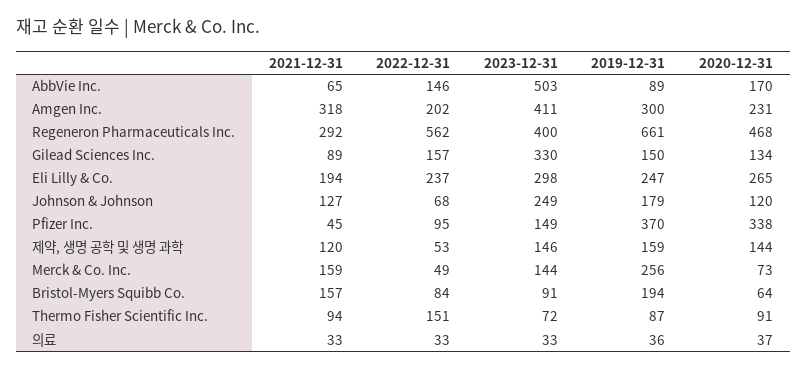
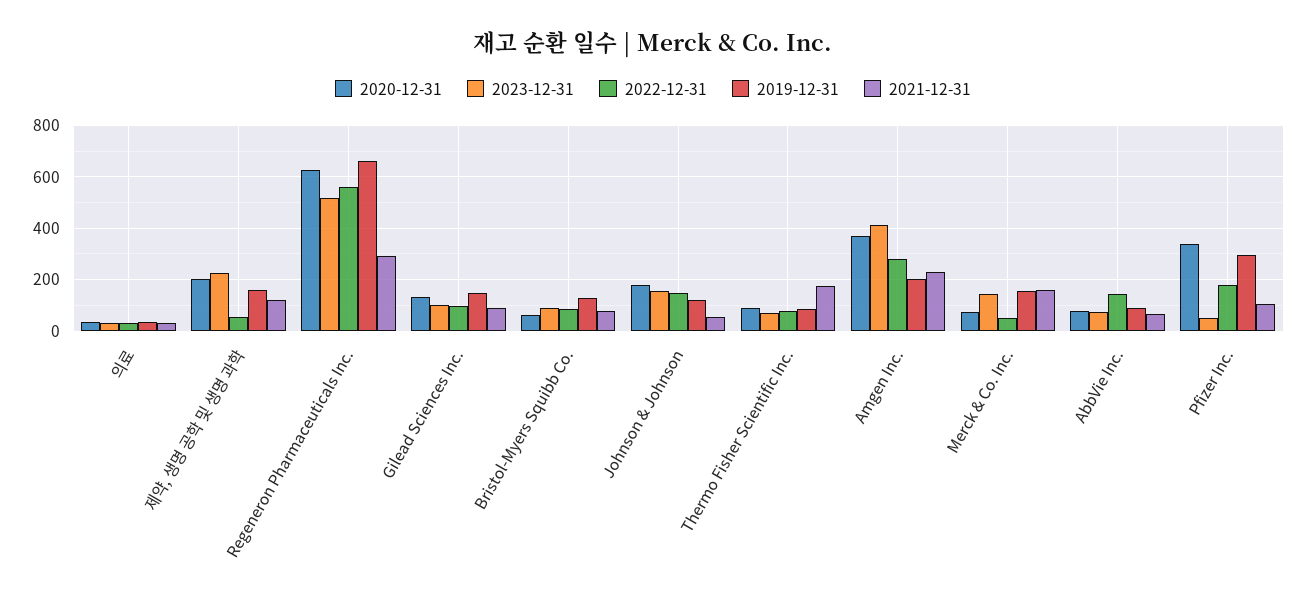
2023-12-31, AbbVie Inc.: 503 -> 75
2020-12-31, AbbVie Inc.: 170 -> 75
2021-12-31, Amgen Inc.: 318 -> 225
2022-12-31, Amgen Inc.: 202 -> 275
2019-12-31, Amgen Inc.: 300 -> 200
2020-12-31, Amgen Inc.: 231 -> 375
2023-12-31, Regeneron Pharmaceuticals Inc.: 400 -> 525
2020-12-31, Regeneron Pharmaceuticals Inc.: 468 -> 625
2022-12-31, Gilead Sciences Inc.: 157 -> 100
2023-12-31, Gilead Sciences Inc.: 330 -> 100
2021-12-31, Eli Lilly & Co.: 194 -> none
2022-12-31, Eli Lilly & Co.: 237 -> none
2023-12-31, Eli Lilly & Co.: 298 -> none
2019-12-31, Eli Lilly & Co.: 247 -> none
2020-12-31, Eli Lilly & Co.: 265 -> none
2021-12-31, Johnson & Johnson: 127 -> 50
2022-12-31, Johnson & Johnson: 68 -> 150
2023-12-31, Johnson & Johnson: 249 -> 150
2019-12-31, Johnson & Johnson: 179 -> 125
2020-12-31, Johnson & Johnson: 120 -> 175
2021-12-31, Pfizer Inc.: 45 -> 100
2022-12-31, Pfizer Inc.: 95 -> 175
2023-12-31, Pfizer Inc.: 149 -> 50
2019-12-31, Pfizer Inc.: 370 -> 300
2023-12-31, 제약, 생명 공학 및 생명 과학: 146 -> 225
2020-12-31, 제약, 생명 공학 및 생명 과학: 144 -> 200
2019-12-31, Merck & Co. Inc.: 256 -> 150
2021-12-31, Bristol-Myers Squibb Co.: 157 -> 75
2019-12-31, Bristol-Myers Squibb Co.: 194 -> 125
2021-12-31, Thermo Fisher Scientific Inc.: 94 -> 175
2022-12-31, Thermo Fisher Scientific Inc.: 151 -> 75

